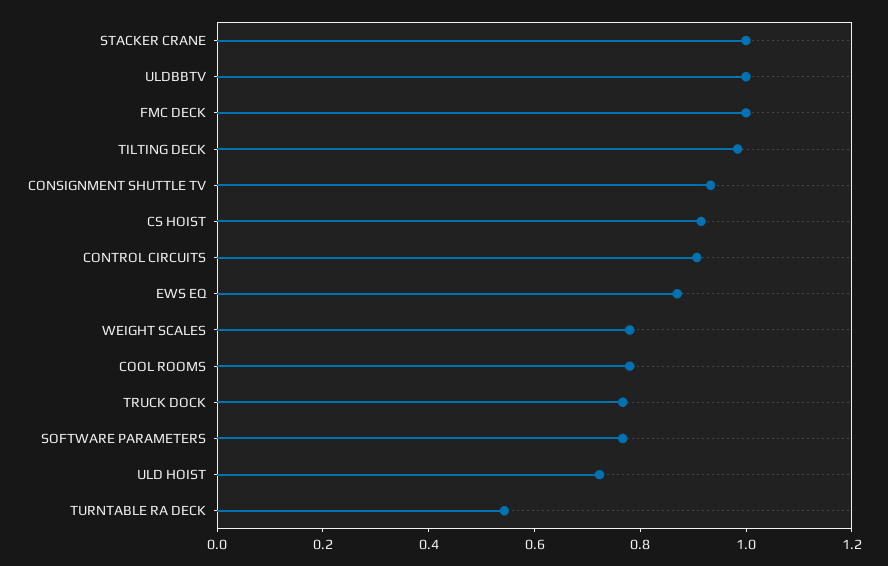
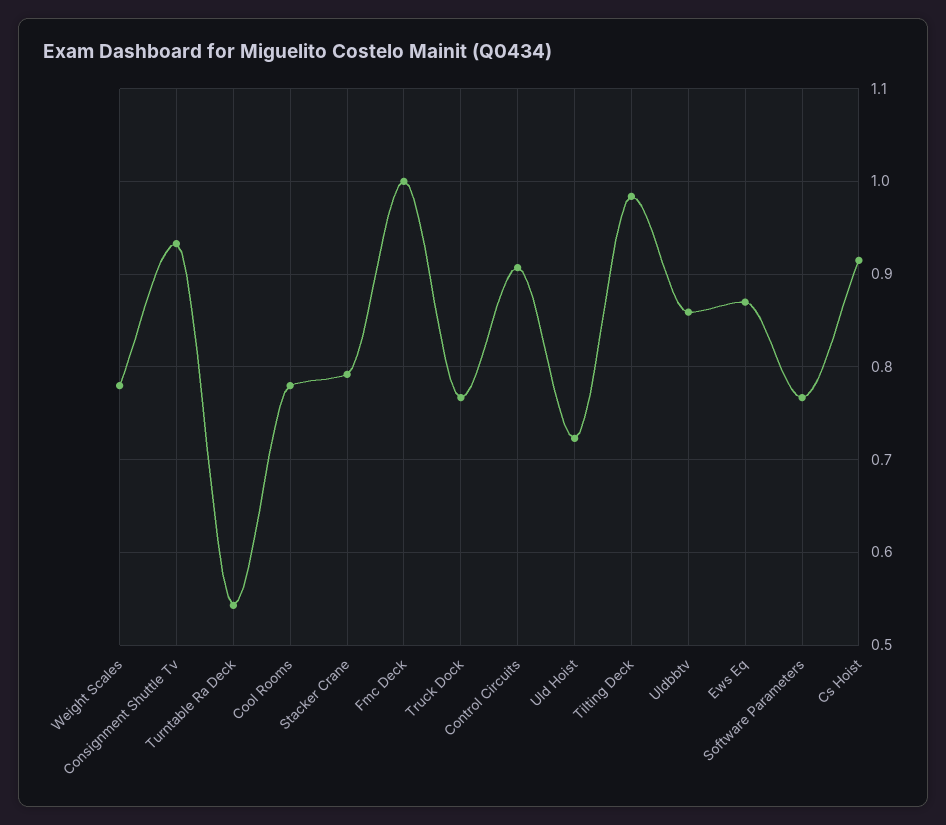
STACKER CRANE: 1 -> 0.79
ULDBBTV: 1 -> 0.86

